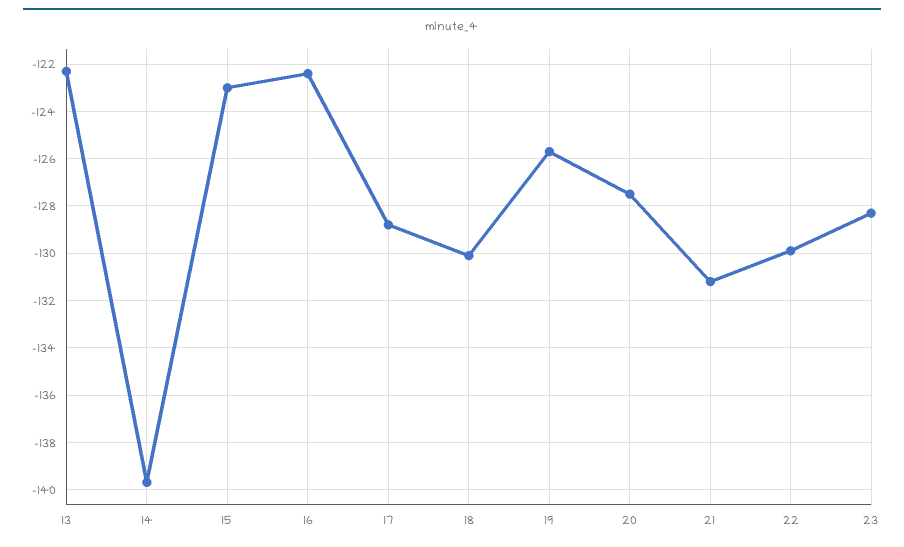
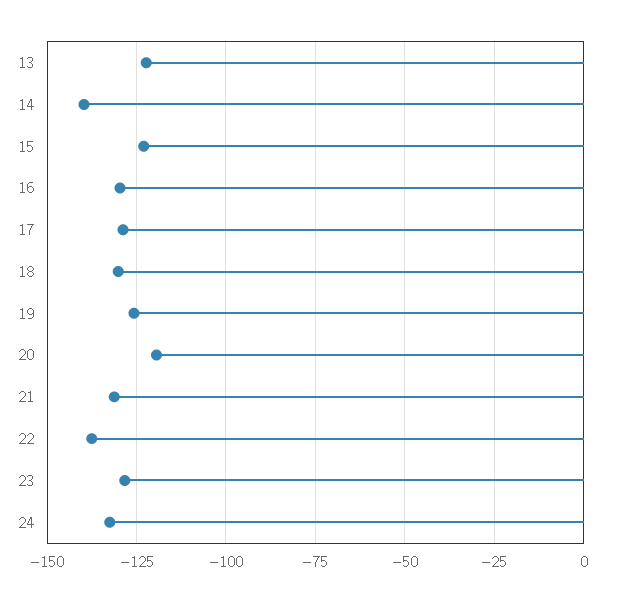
16: -122.5 -> -130
20: -127.5 -> -120
22: -130 -> -137.5
24: none -> -132.5

